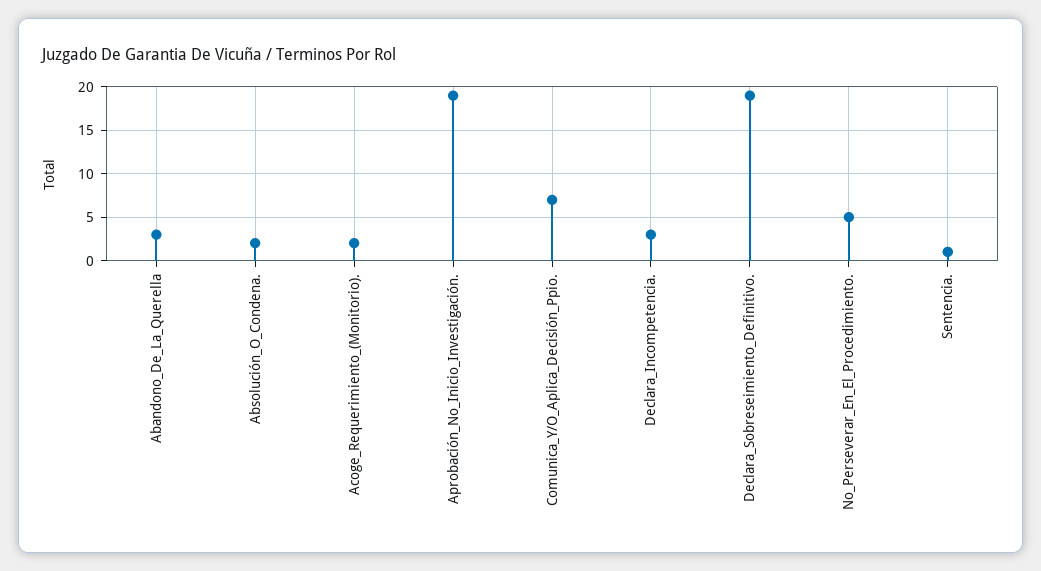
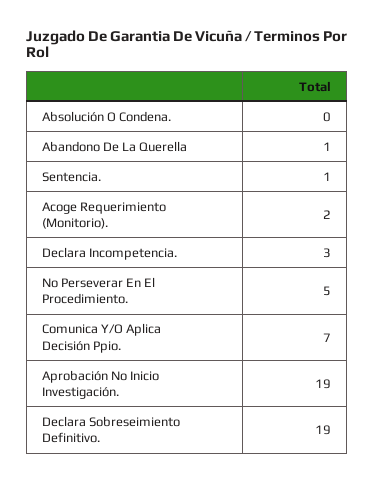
Abandono_De_La_Querella: 3 -> 1
Absolución_O_Condena.: 2 -> 0

